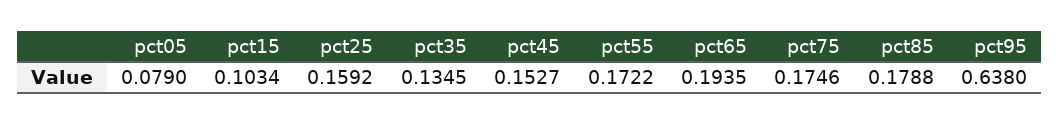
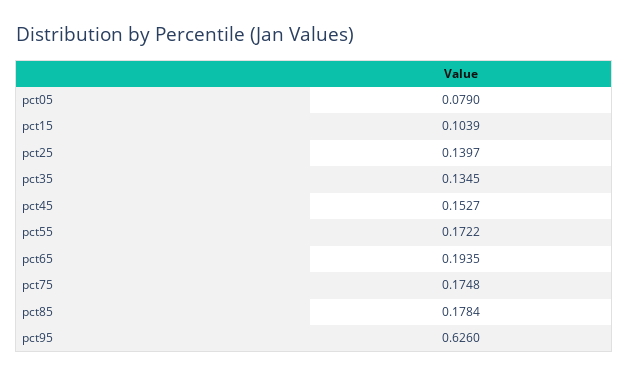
pct15: 0.1034 -> 0.1039
pct25: 0.1592 -> 0.1397
pct75: 0.1746 -> 0.1748
pct85: 0.1788 -> 0.1784
pct95: 0.638 -> 0.626

